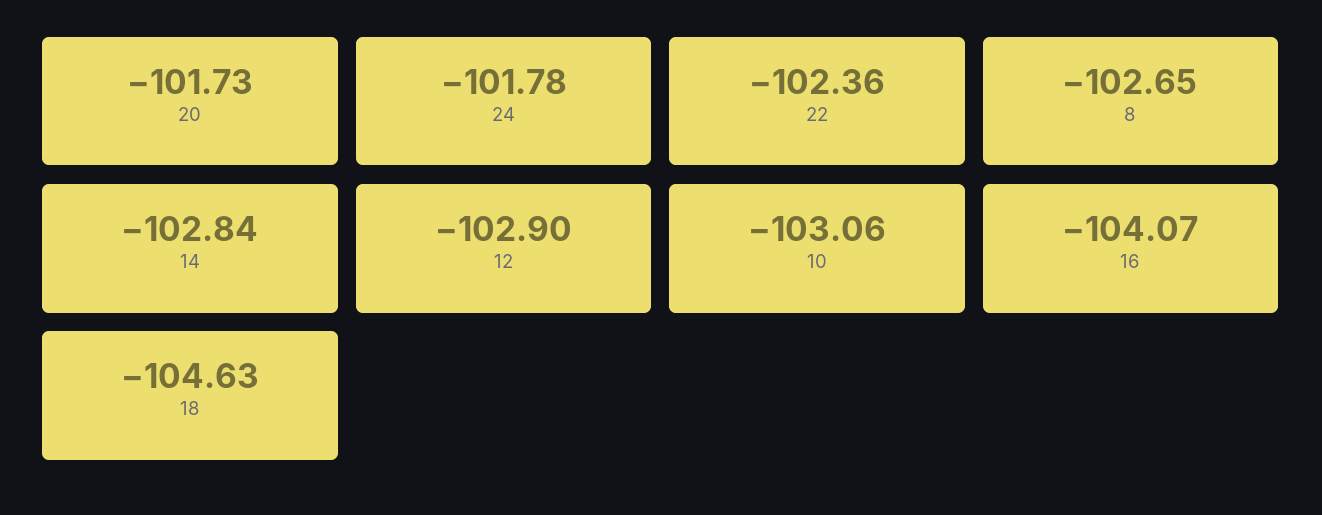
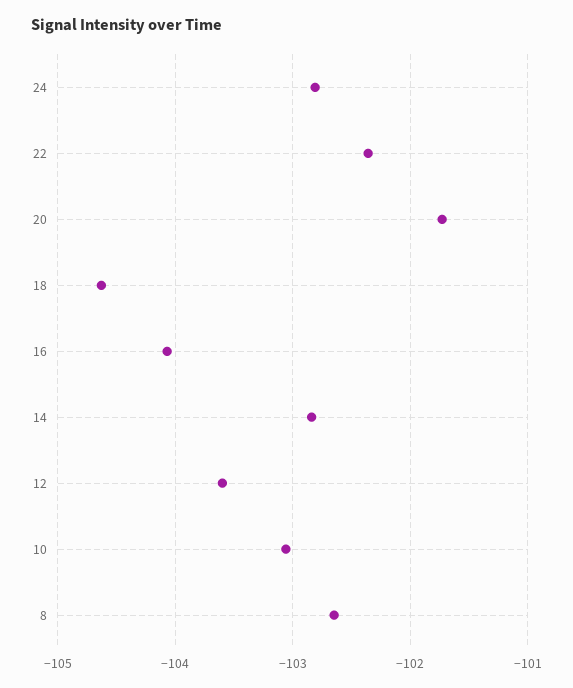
24: -101.78 -> -102.8
12: -102.9 -> -103.6

